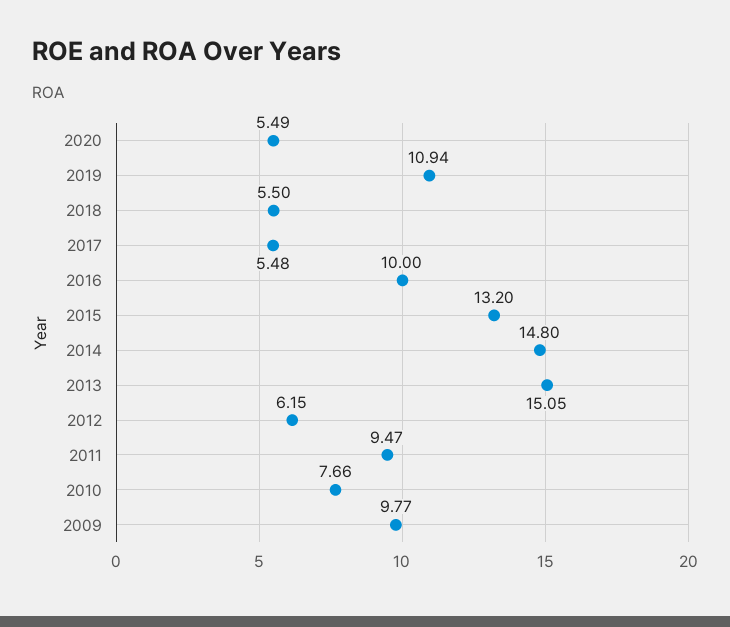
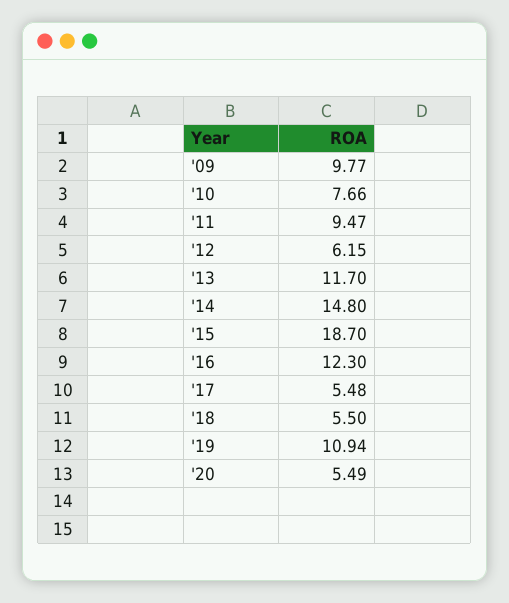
2016: 10 -> 12.3
2015: 13.2 -> 18.7
2013: 15.05 -> 11.7

